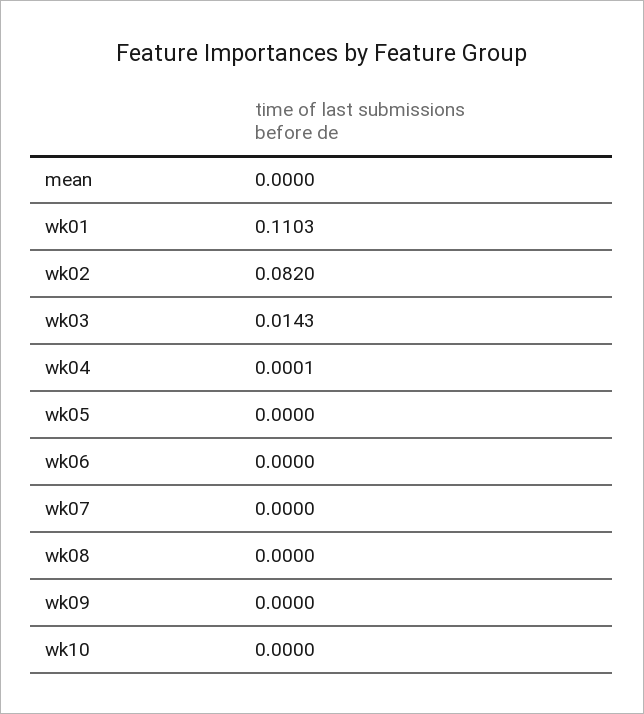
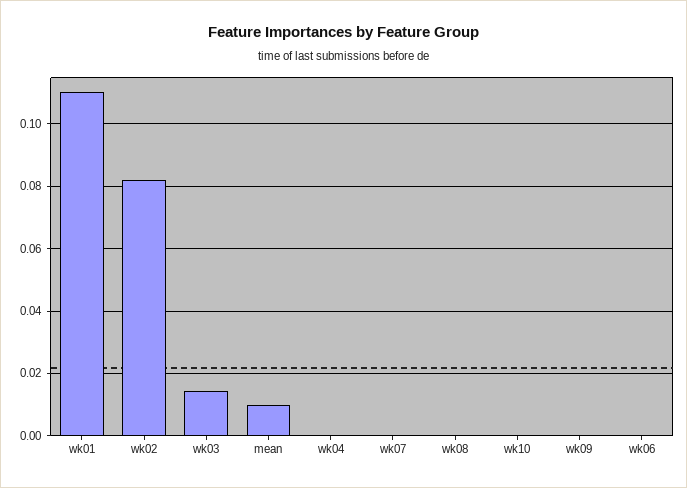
mean: 0 -> 0.01
wk05: 0 -> none

